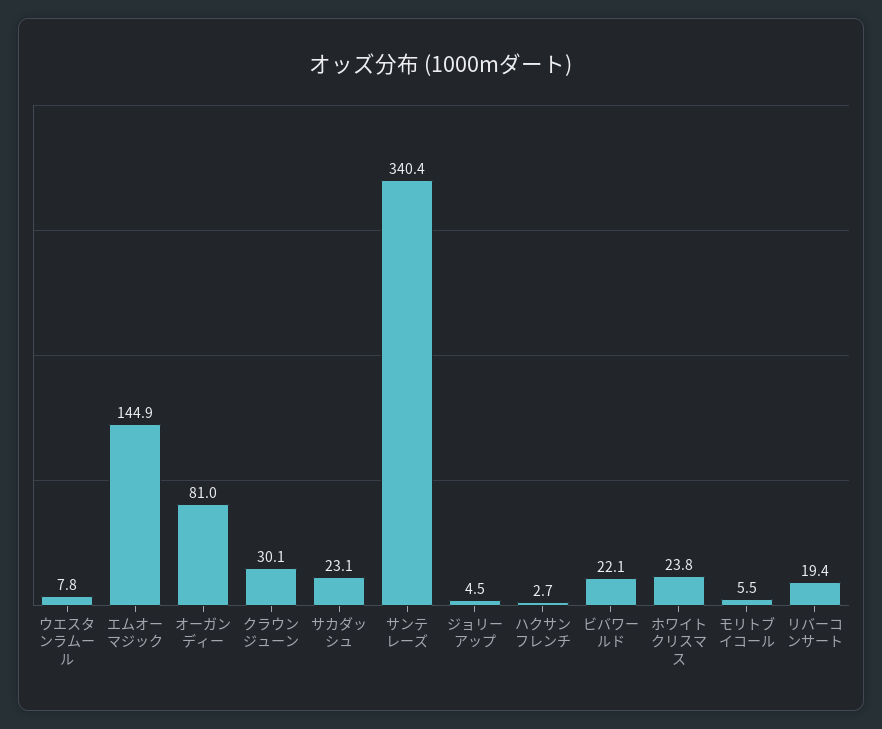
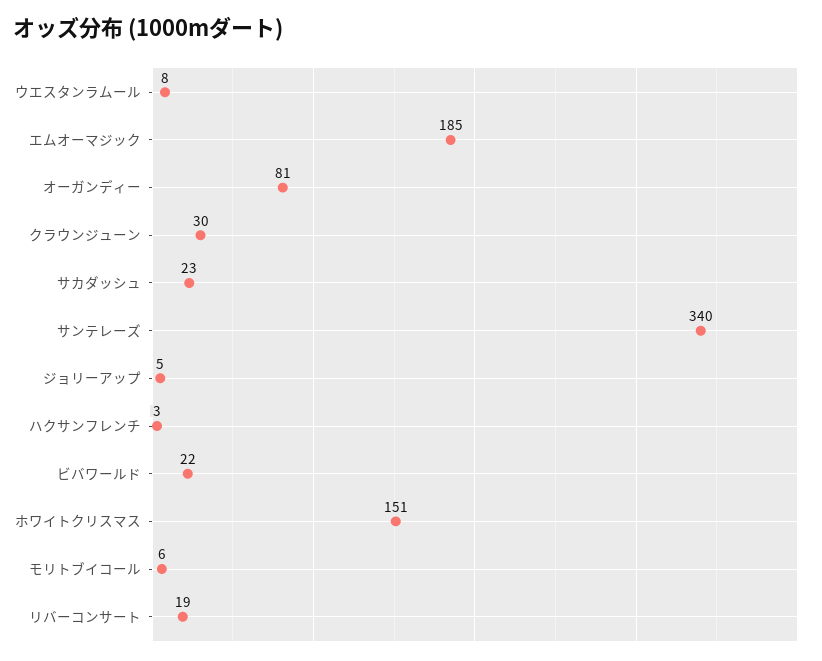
エムオーマジック: 144.9 -> 185
ホワイトクリスマス: 23.8 -> 151

